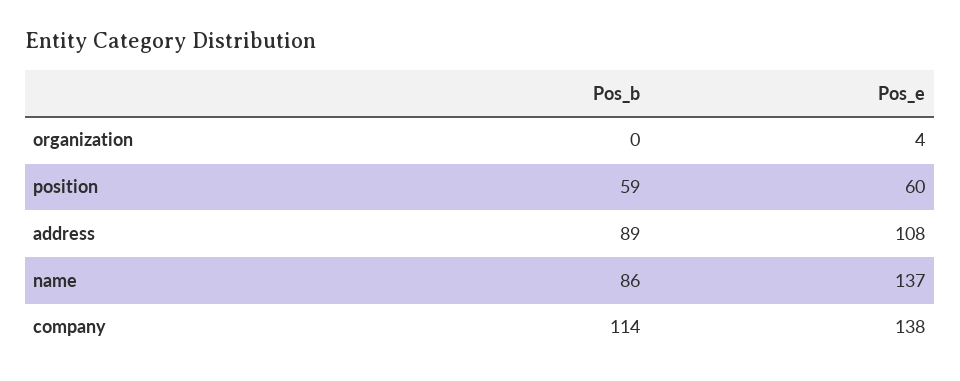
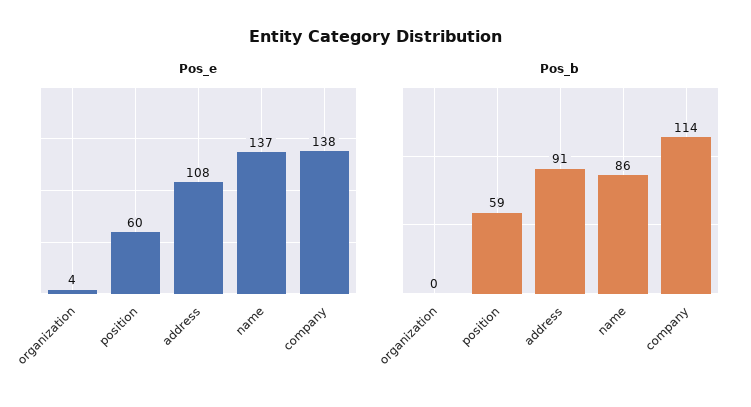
Pos_b, address: 89 -> 91

